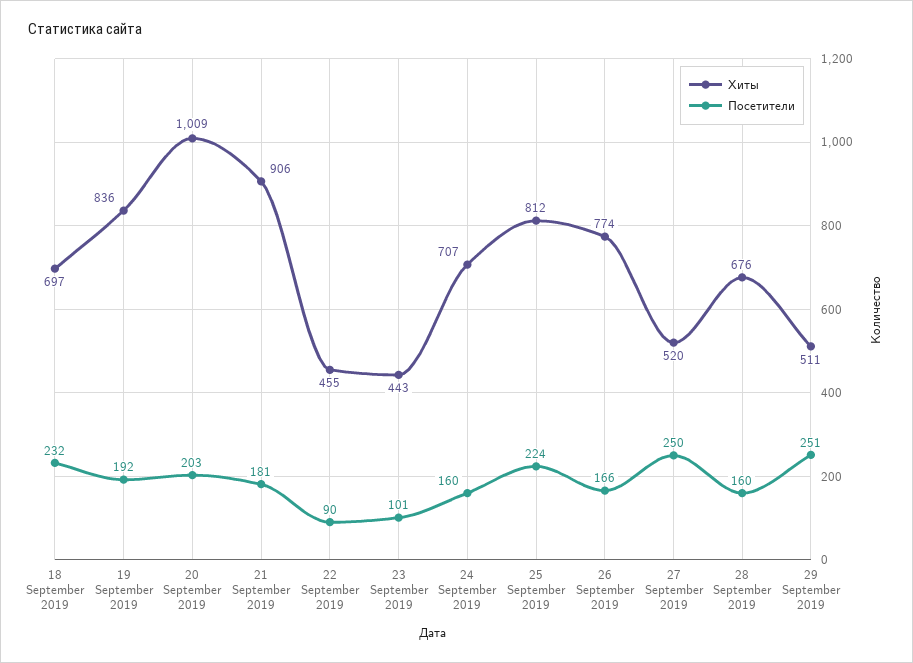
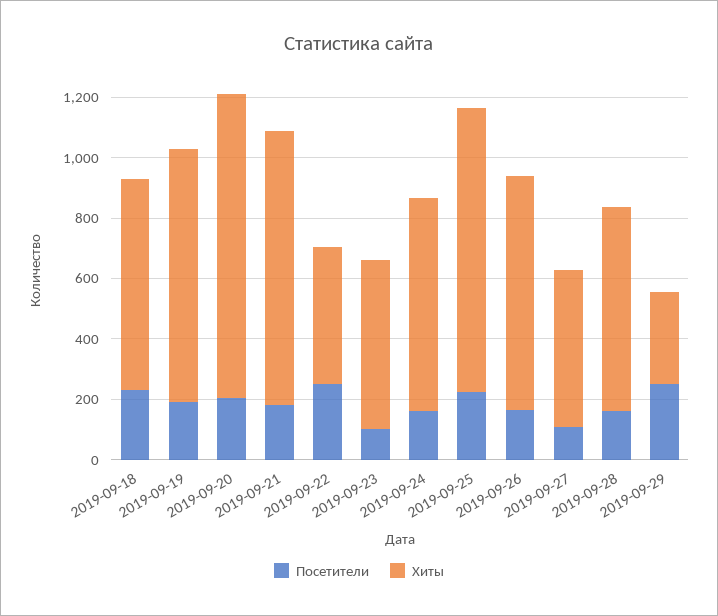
Посетители, 22 September 2019: 90 -> 250
Хиты, 23 September 2019: 443 -> 550
Хиты, 25 September 2019: 812 -> 950
Посетители, 27 September 2019: 250 -> 100
Хиты, 29 September 2019: 511 -> 300

